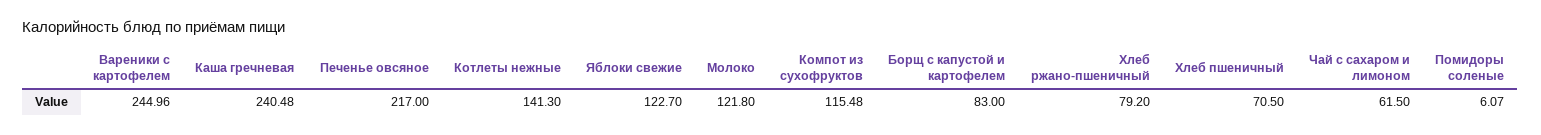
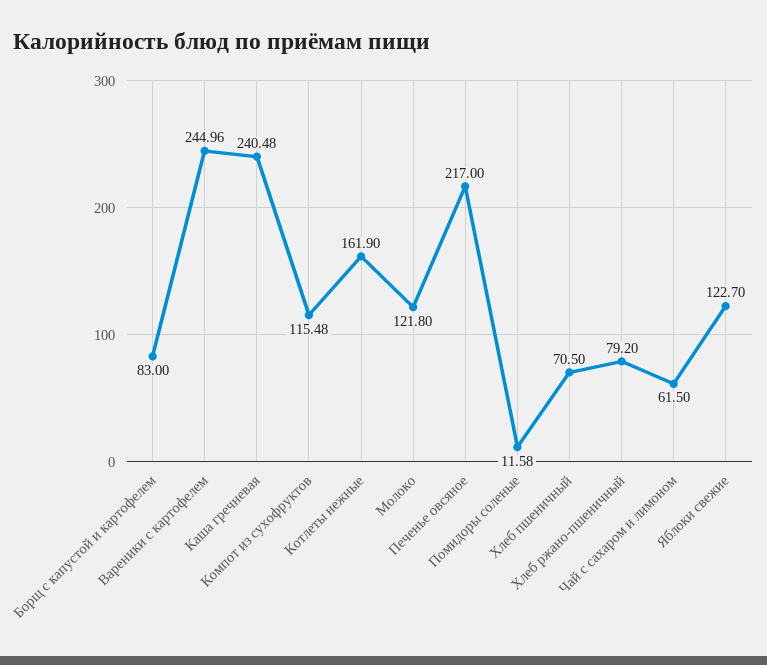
Котлеты нежные: 141.3 -> 161.9
Помидоры соленые: 6.07 -> 11.58

